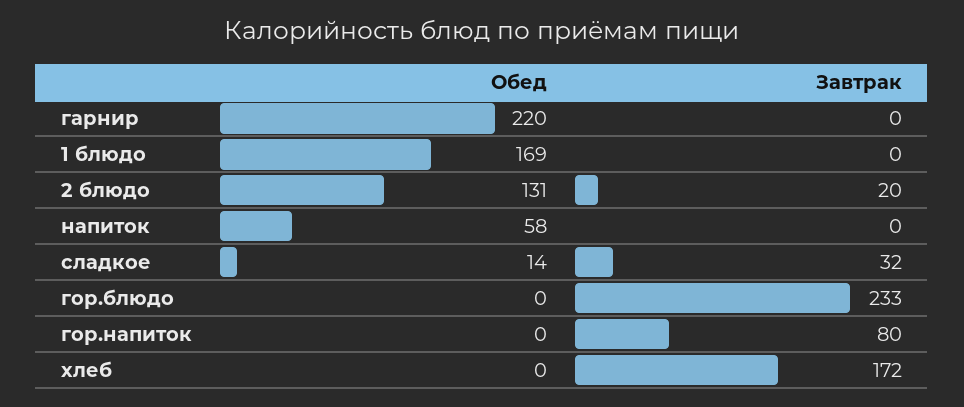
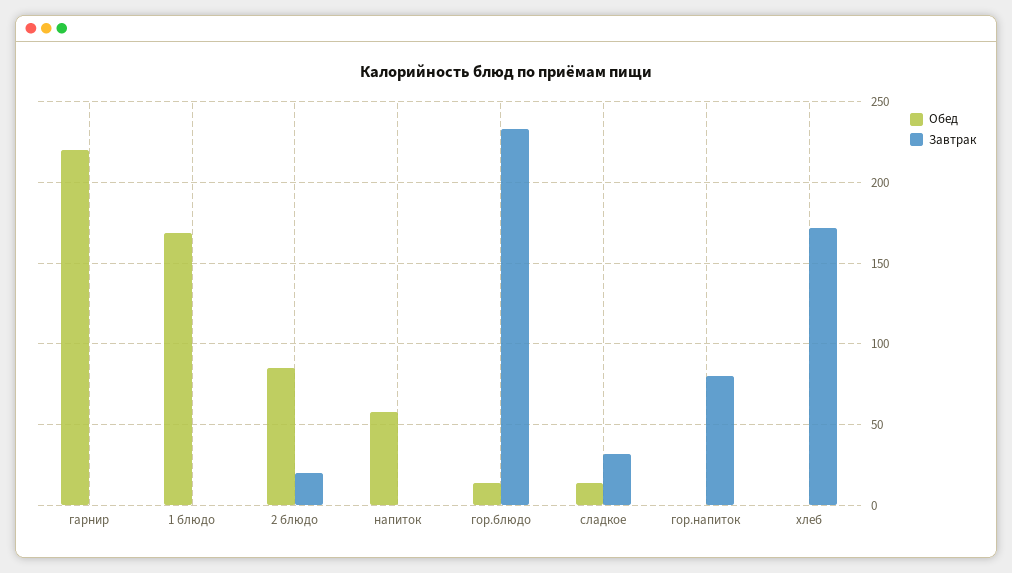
Обед, 2 блюдо: 131 -> 85
Обед, гор.блюдо: 0 -> 15

